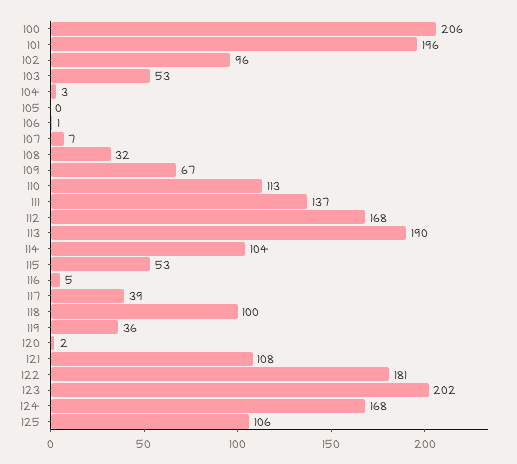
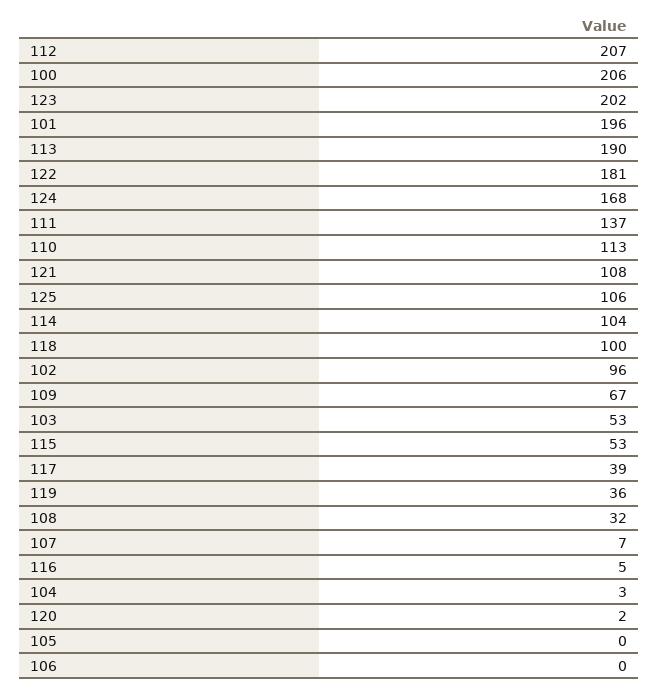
106: 1 -> 0
112: 168 -> 207

